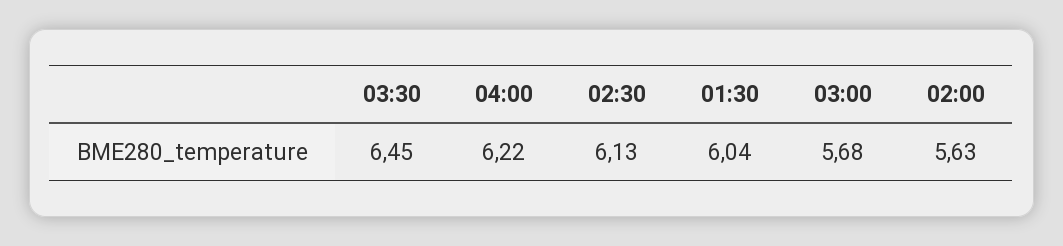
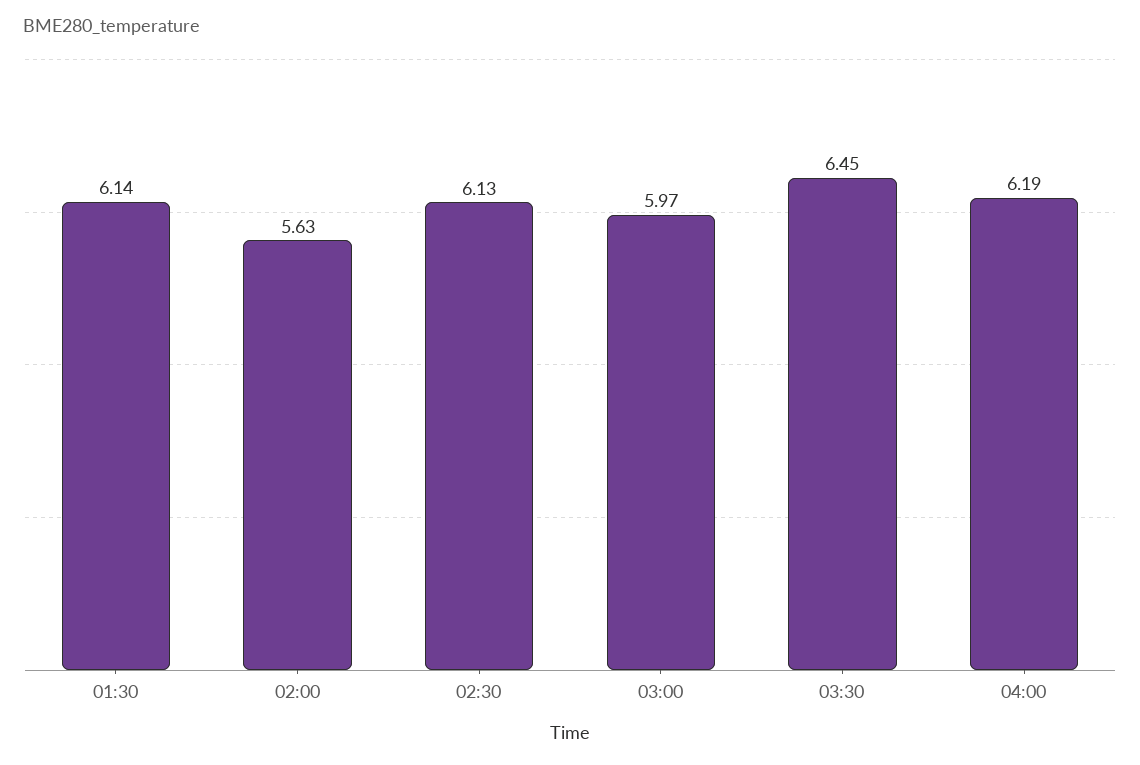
04:00: 6.22 -> 6.19
01:30: 6.04 -> 6.14
03:00: 5.68 -> 5.97

